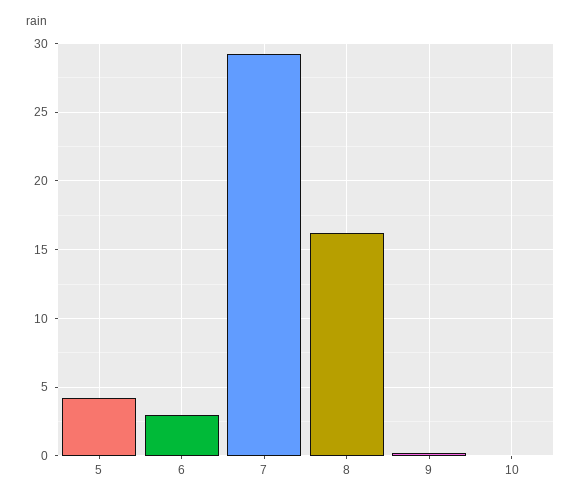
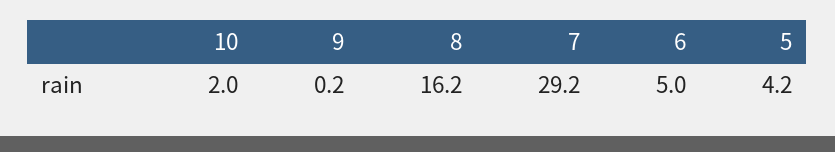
6: 3 -> 5
10: 0 -> 2

